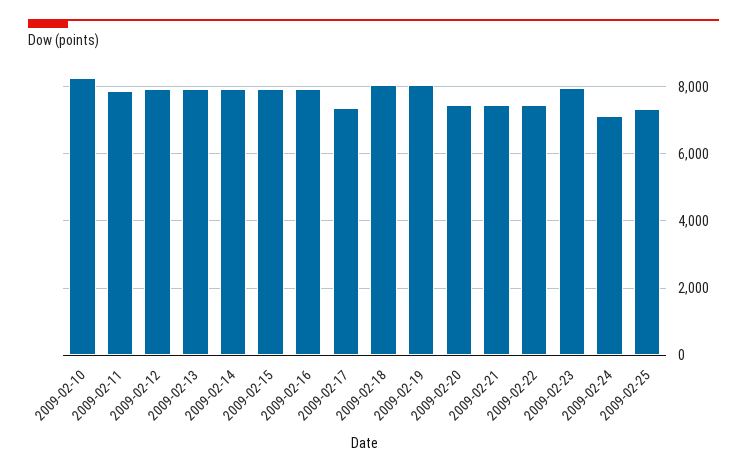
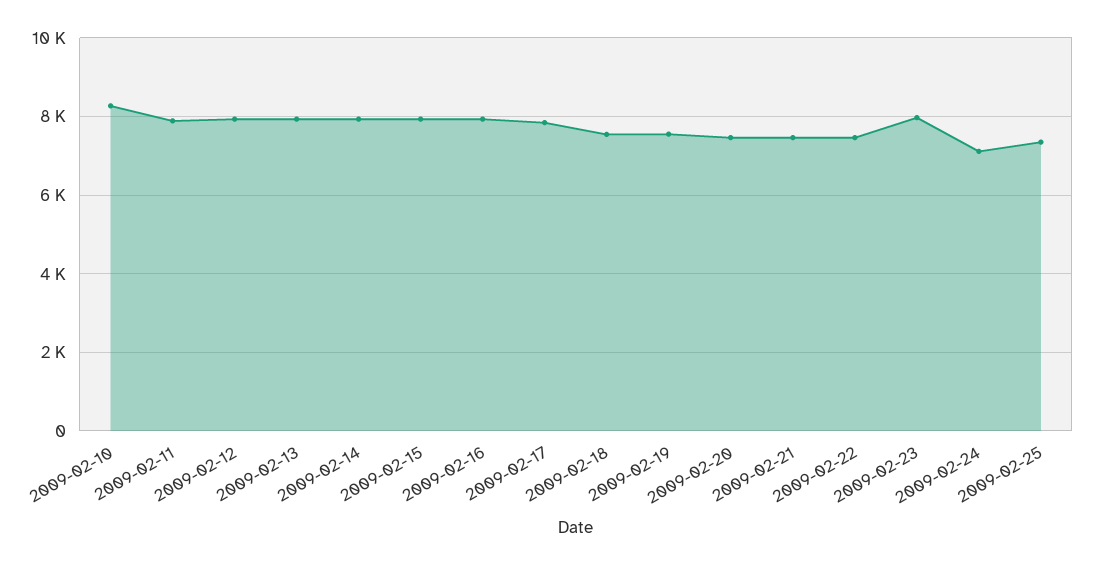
2009-02-17: 7400 -> 7800
2009-02-18: 8000 -> 7600
2009-02-19: 8000 -> 7600

